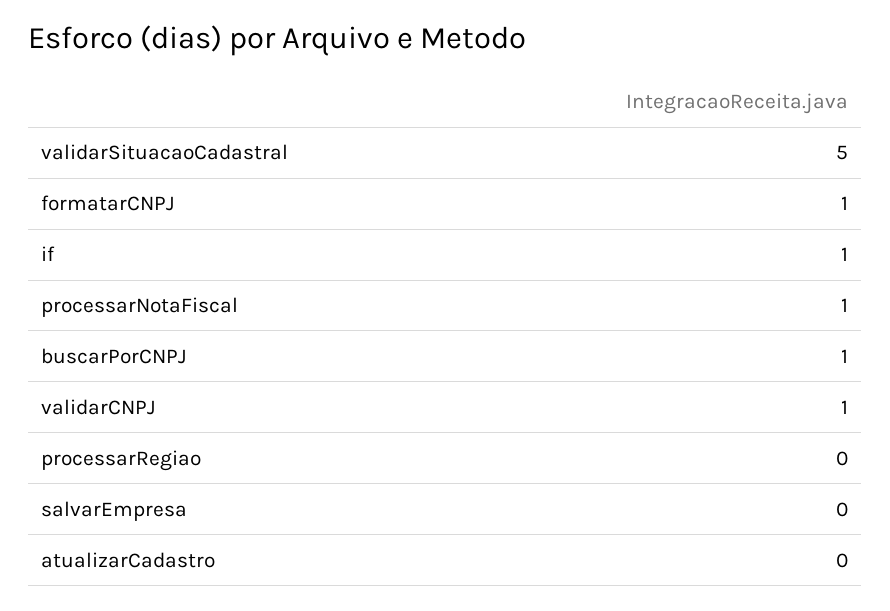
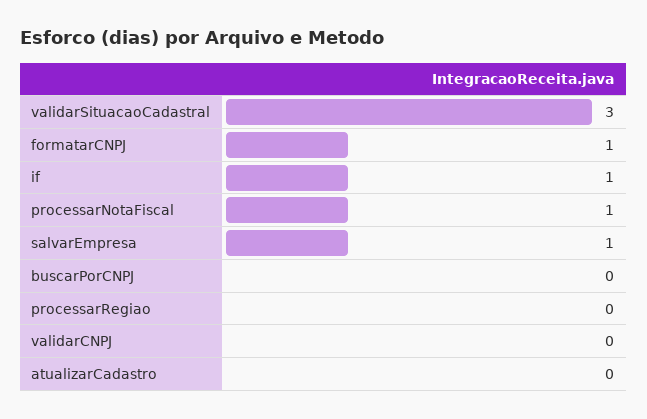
validarSituacaoCadastral: 5 -> 3
buscarPorCNPJ: 1 -> 0
validarCNPJ: 1 -> 0
salvarEmpresa: 0 -> 1

